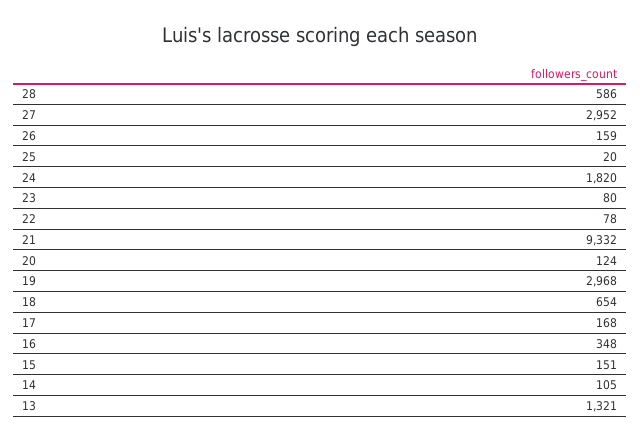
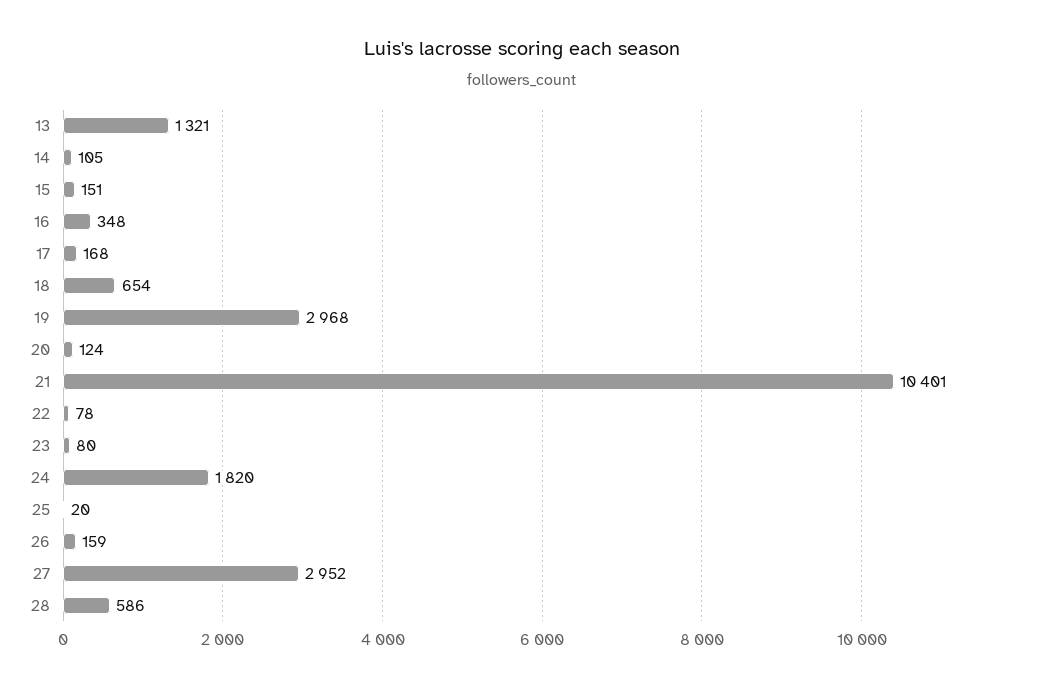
21: 9332 -> 10401

